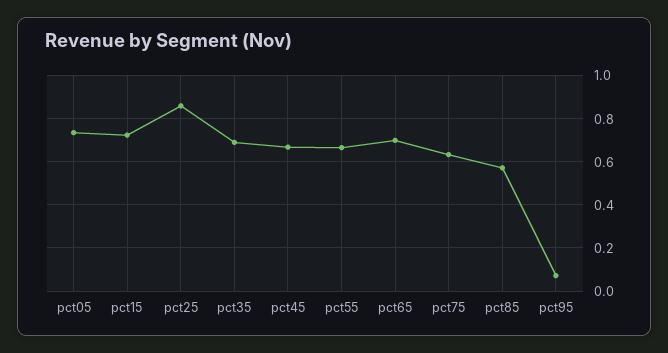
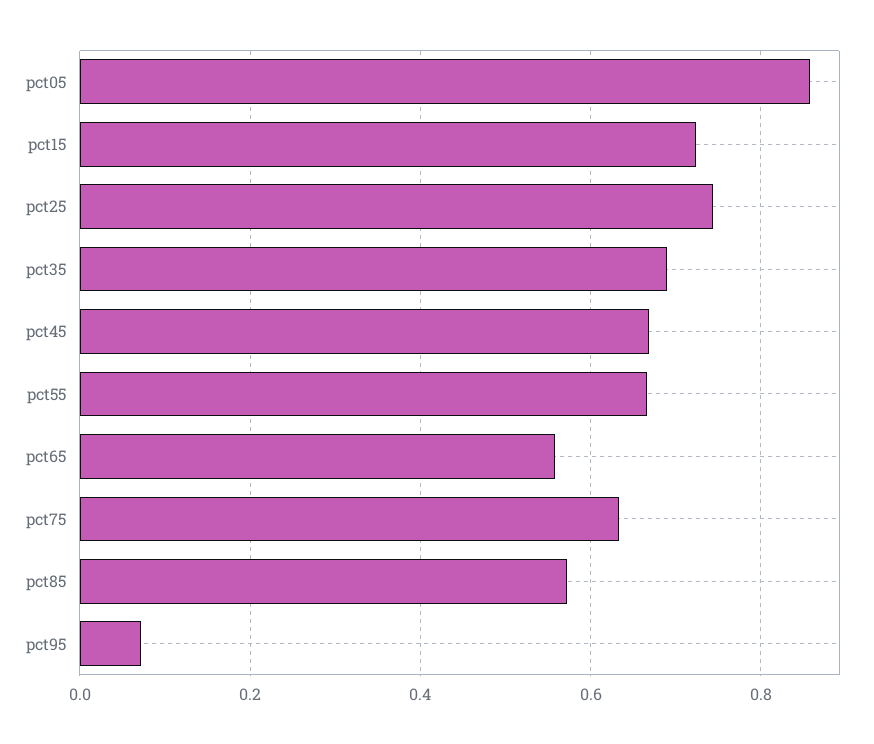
pct05: 0.75 -> 0.86
pct25: 0.85 -> 0.74
pct65: 0.7 -> 0.56

